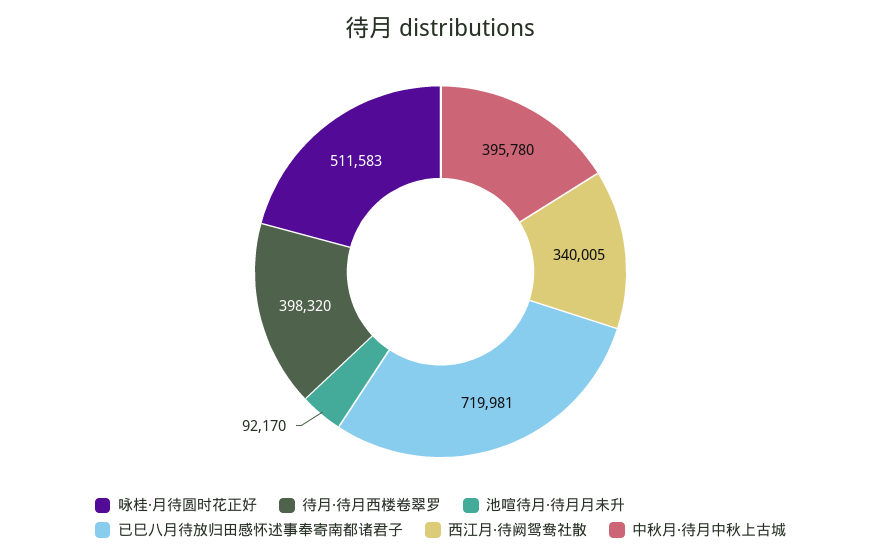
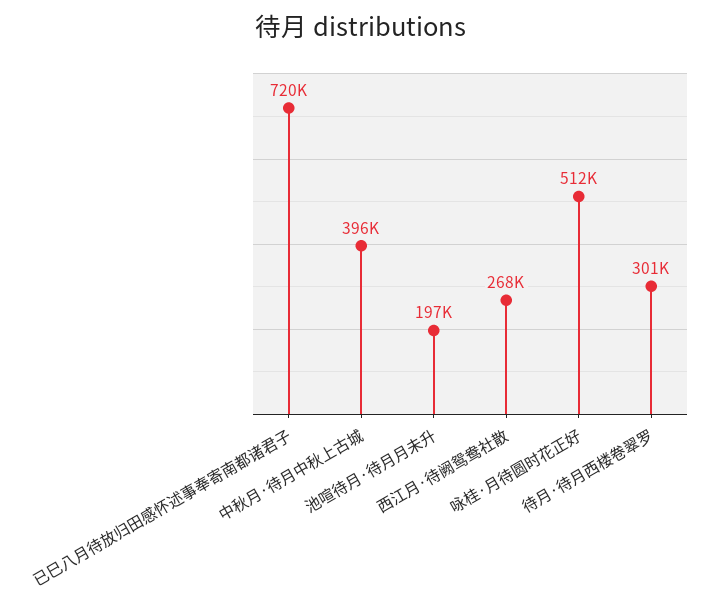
待月·待月西楼卷翠罗: 398320 -> 301000
池喧待月·待月月未升: 92170 -> 197000
西江月·待阙鸳鸯社散: 340005 -> 268000

